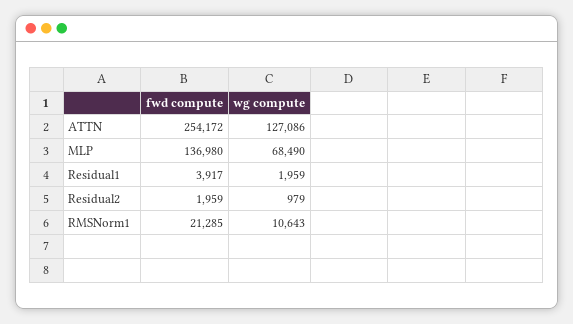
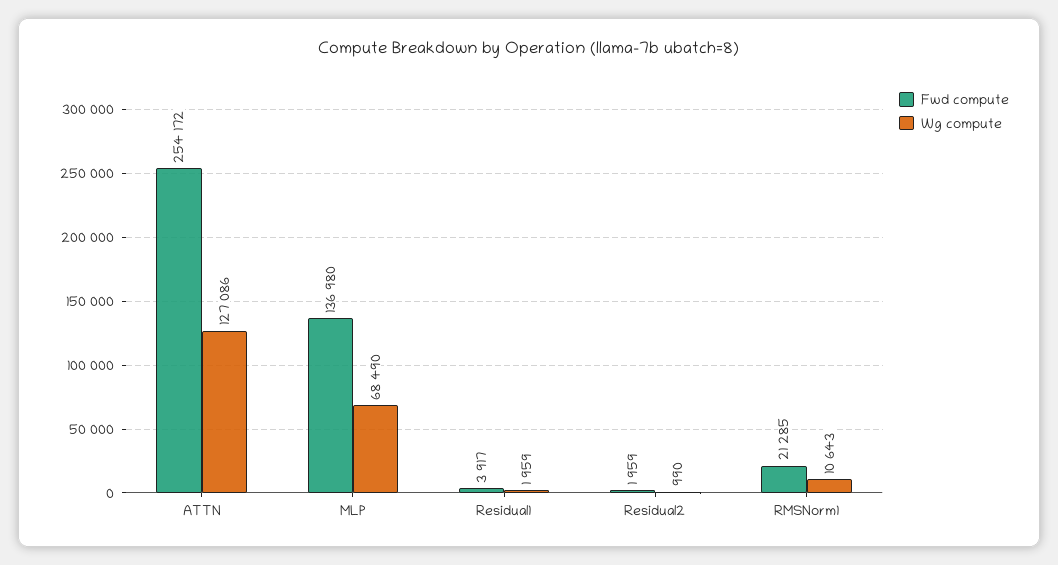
wg compute, Residual2: 979 -> 990

